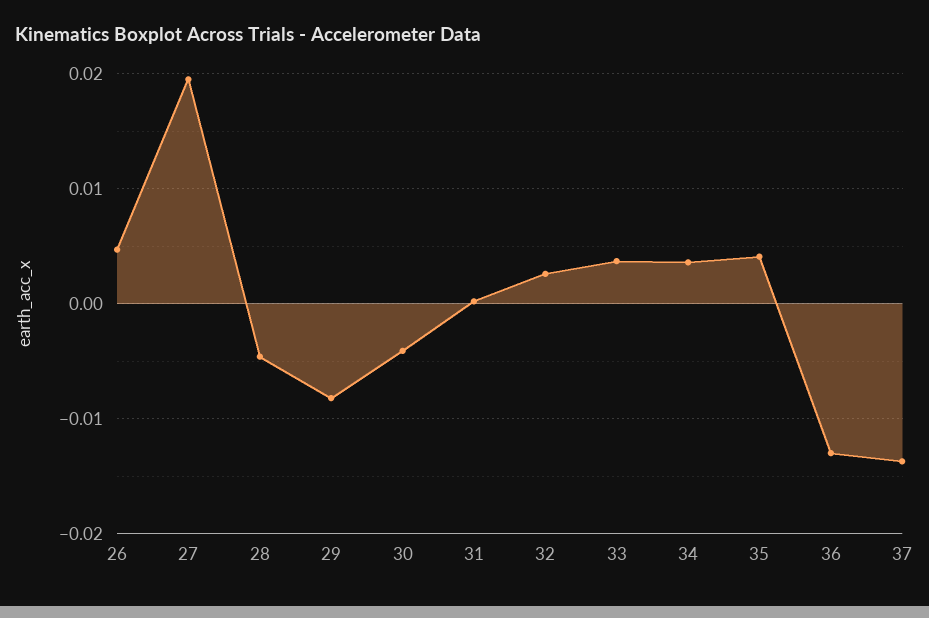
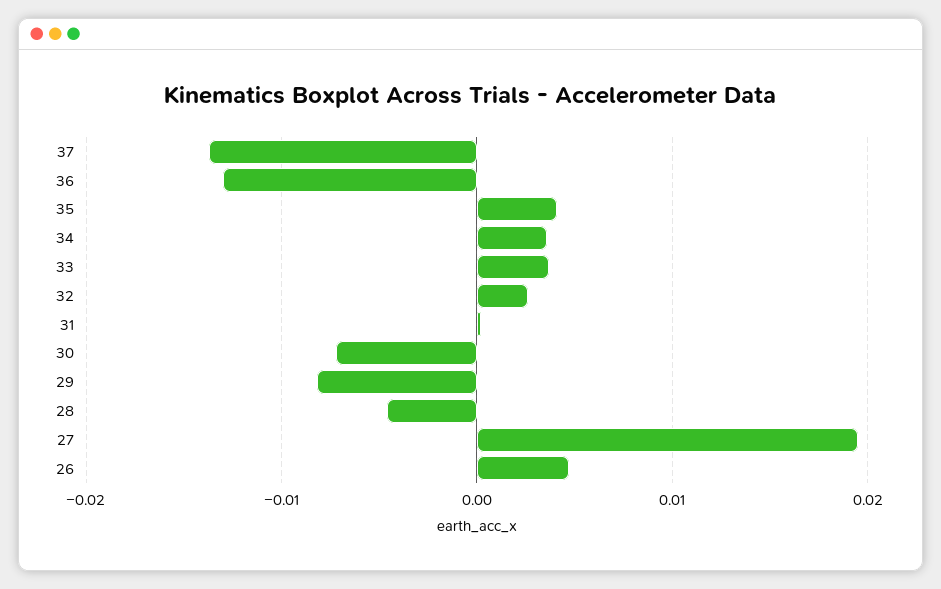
30: -0.004 -> -0.007

